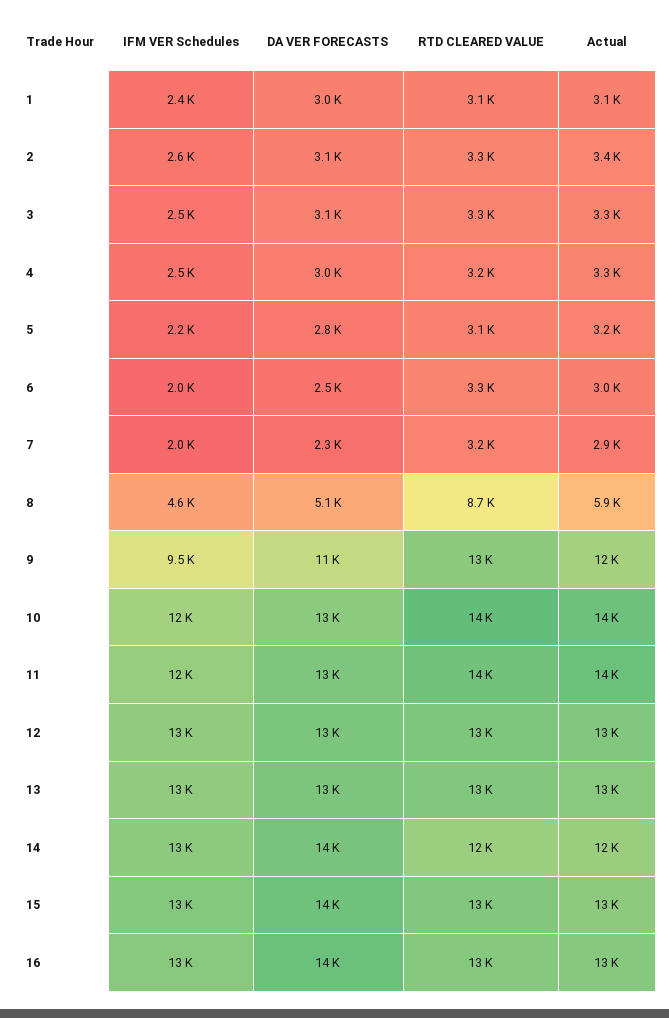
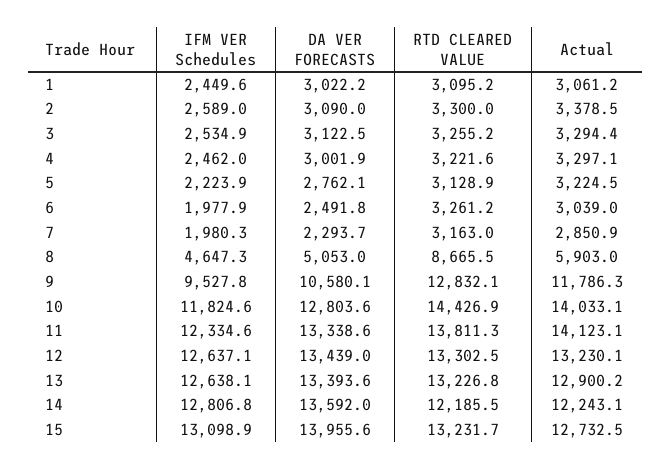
IFM VER Schedules, 16: 13000 -> none
DA VER FORECASTS, 16: 14000 -> none
RTD CLEARED VALUE, 16: 13000 -> none
Actual, 16: 13000 -> none

